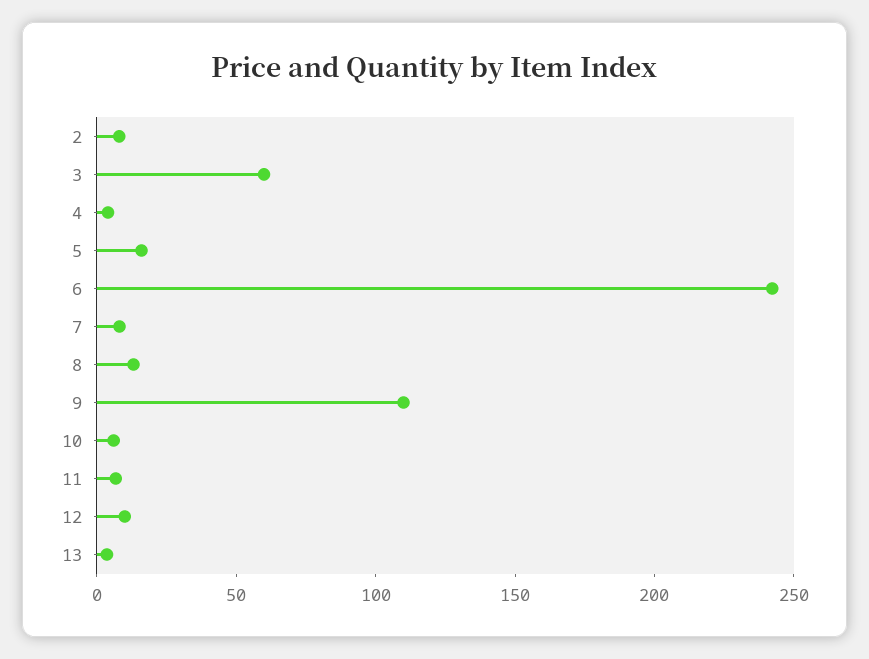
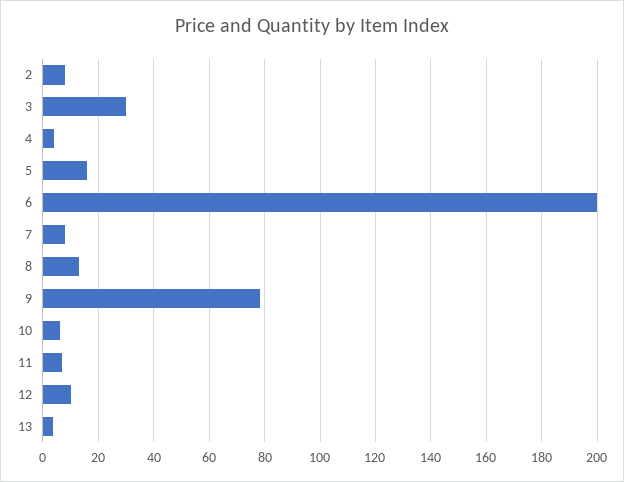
3: 60 -> 30
6: 240 -> 200
9: 110 -> 77.5

